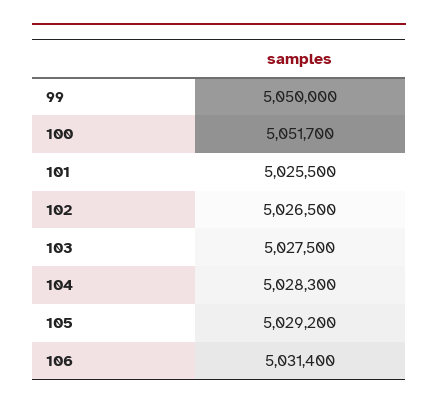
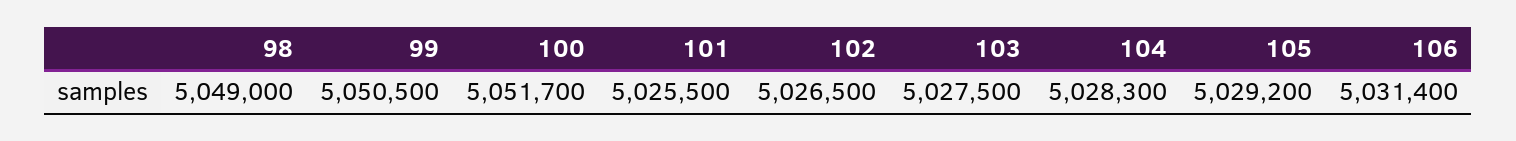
99: 5050000 -> 5050500
98: none -> 5049000

